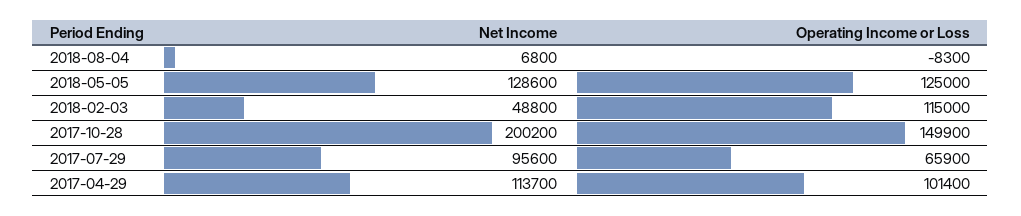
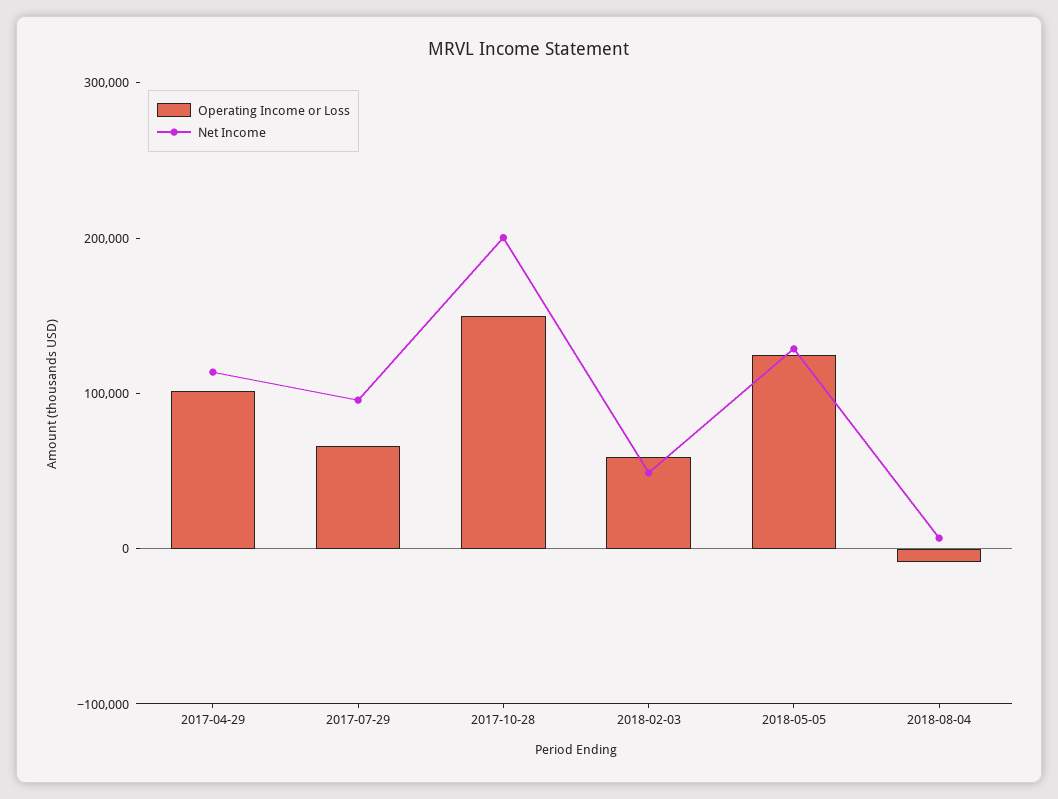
Operating Income or Loss, 2018-02-03: 115000 -> 60000

